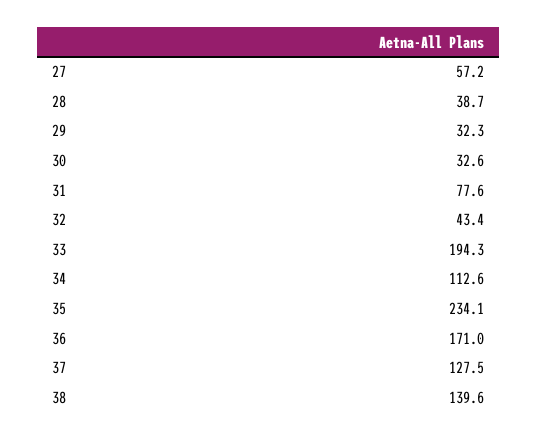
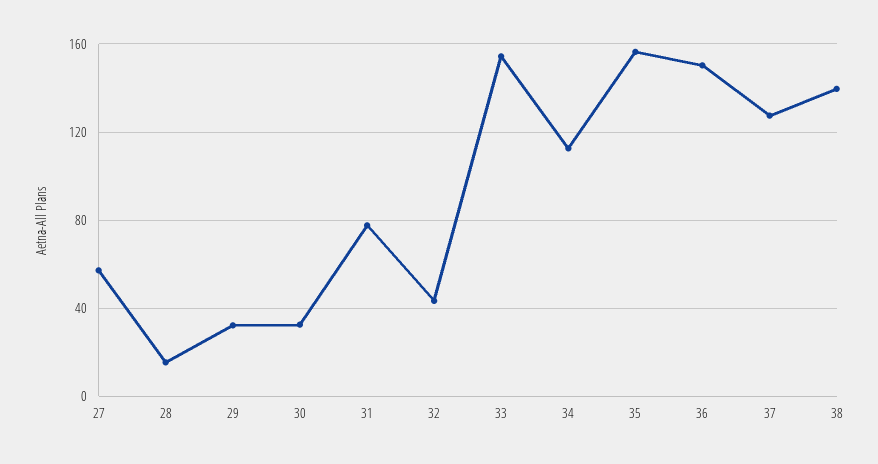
28: 38.7 -> 15
33: 194.3 -> 155
35: 234.1 -> 155
36: 171 -> 150

